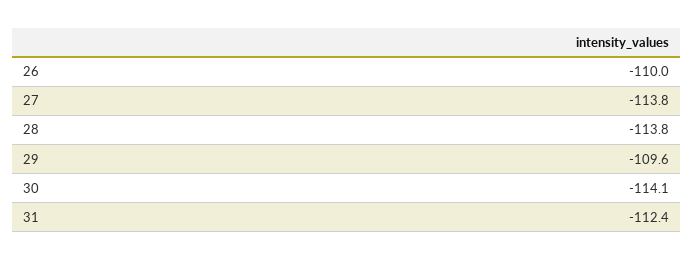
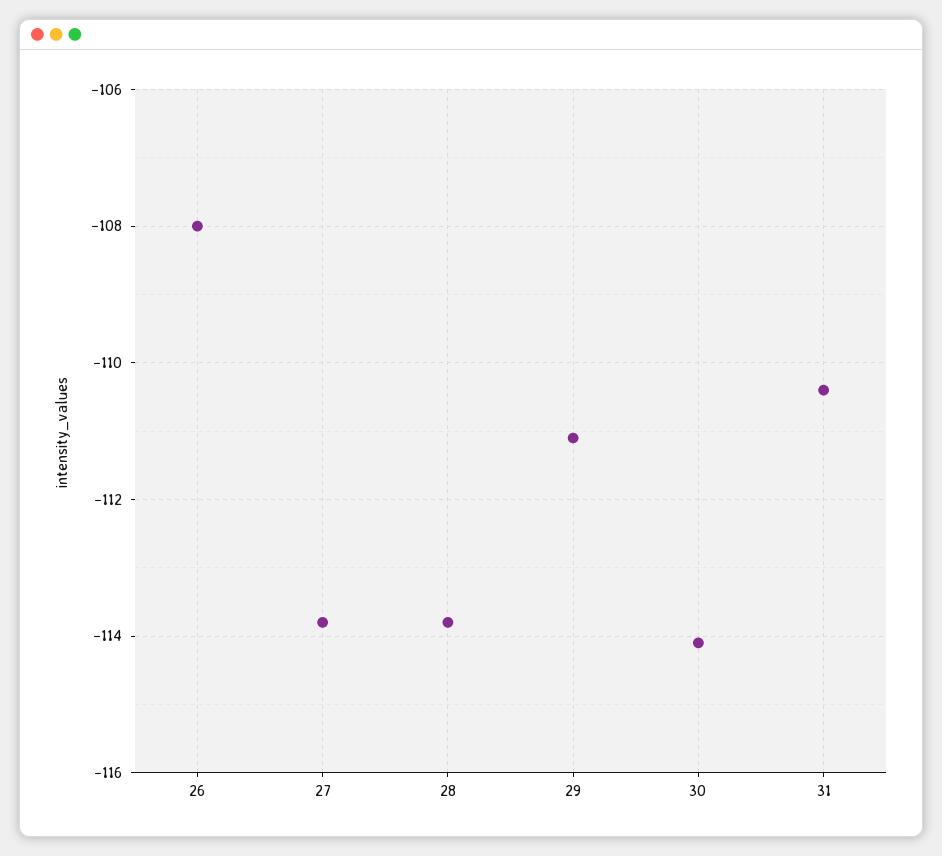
26: -110 -> -108
29: -109.6 -> -111
31: -112.4 -> -110.5

